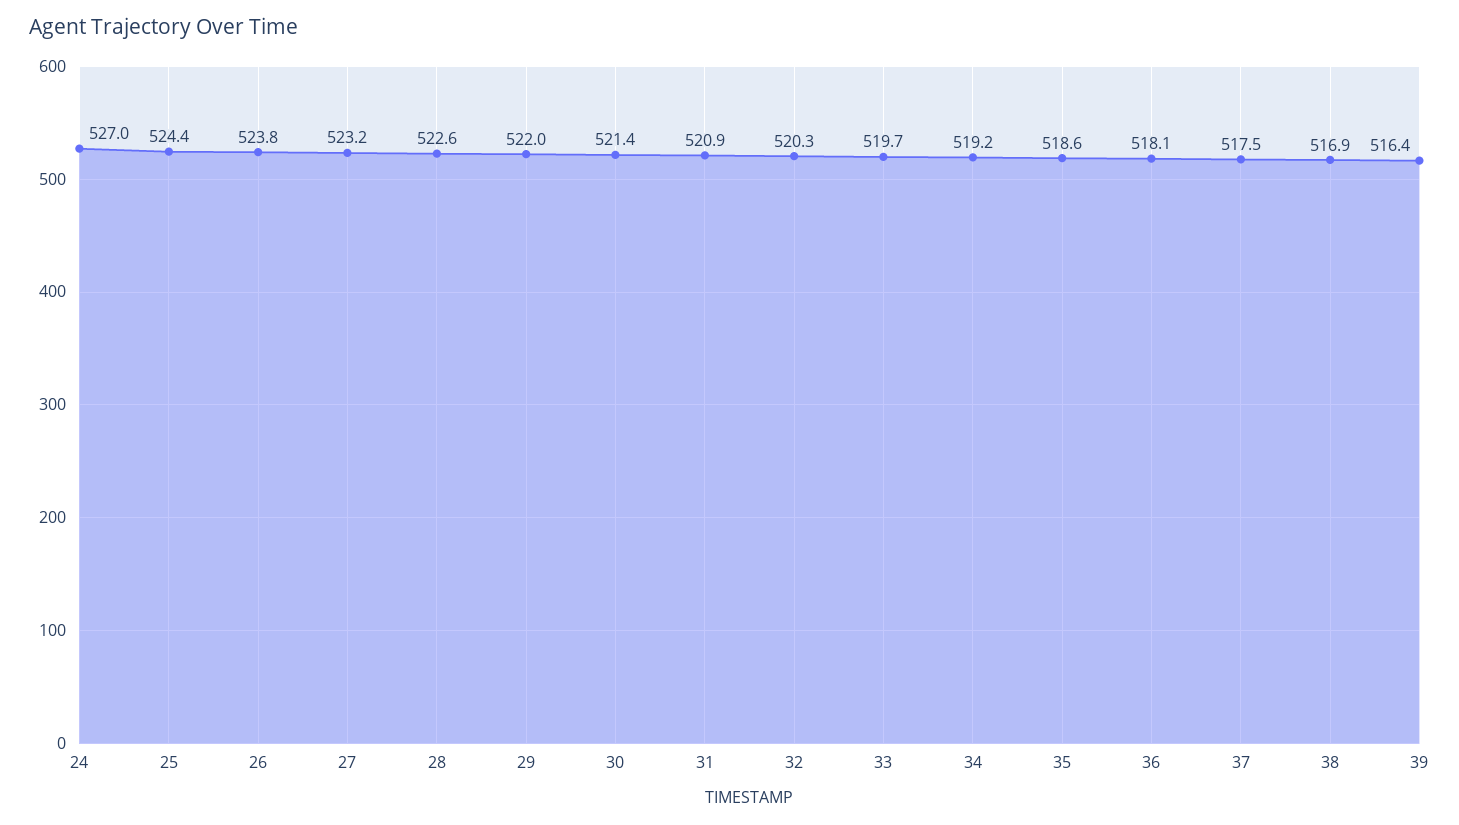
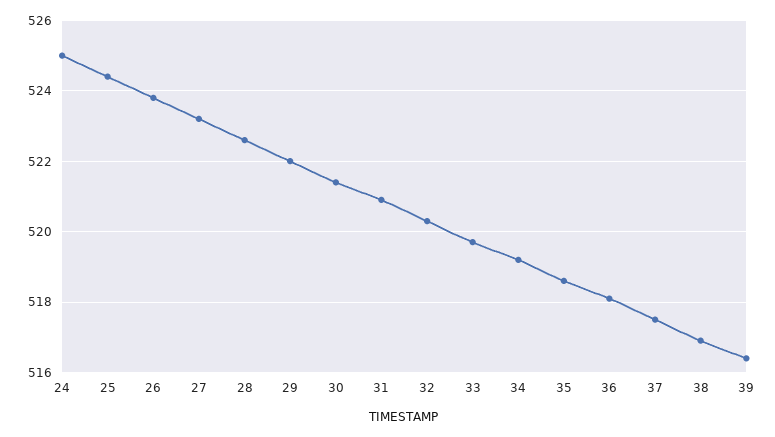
24: 527 -> 525

